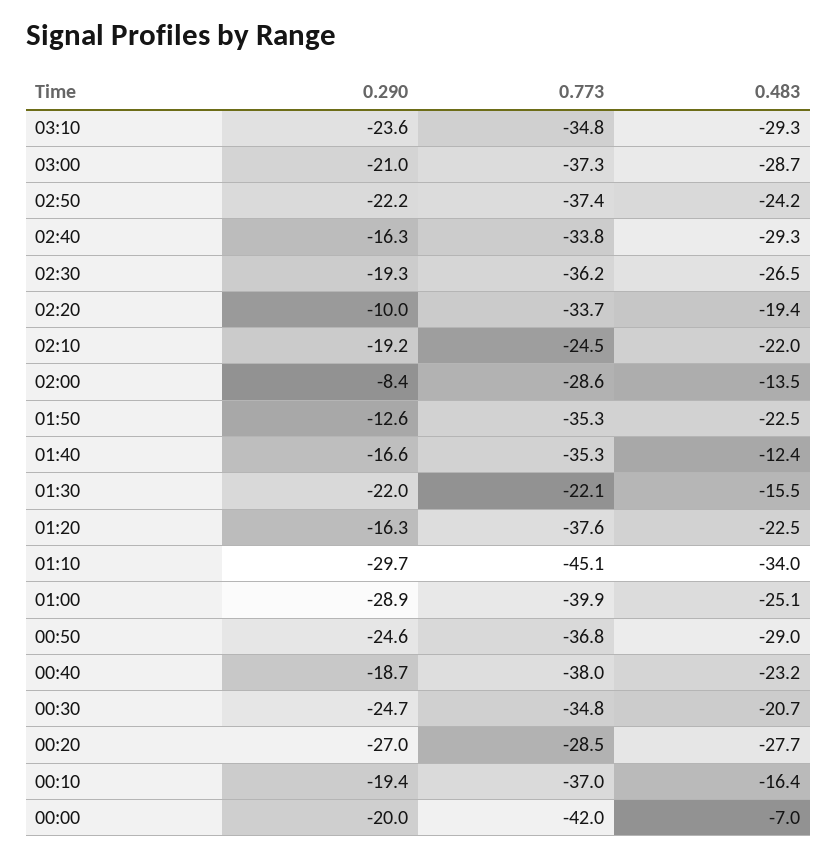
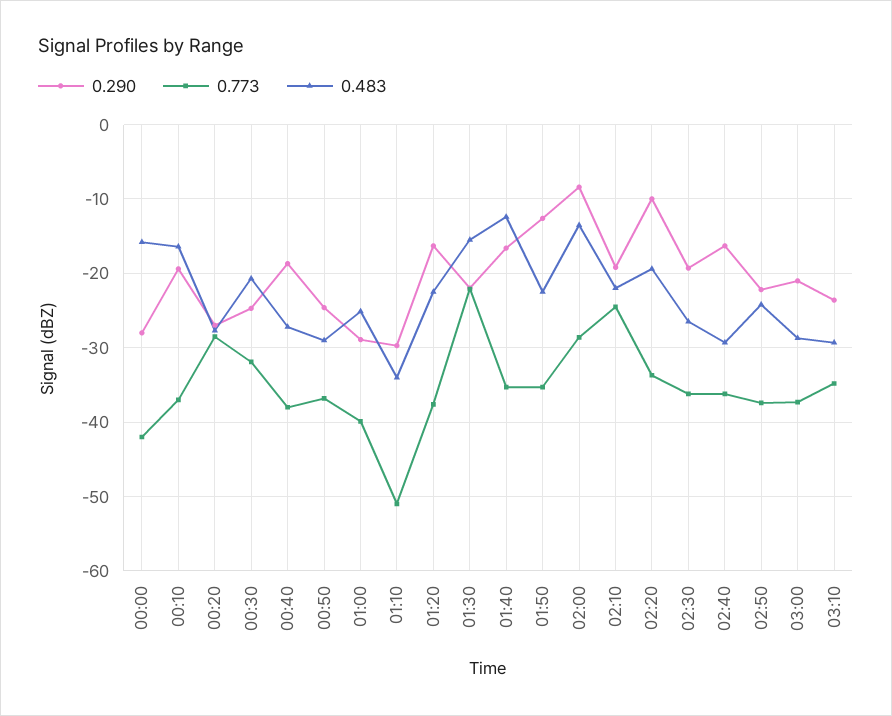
0.773, 02:40: -33.8 -> -36
0.773, 01:10: -45.1 -> -51
0.483, 00:40: -23.2 -> -27
0.773, 00:30: -34.8 -> -32
0.290, 00:00: -20 -> -28
0.483, 00:00: -7 -> -16

